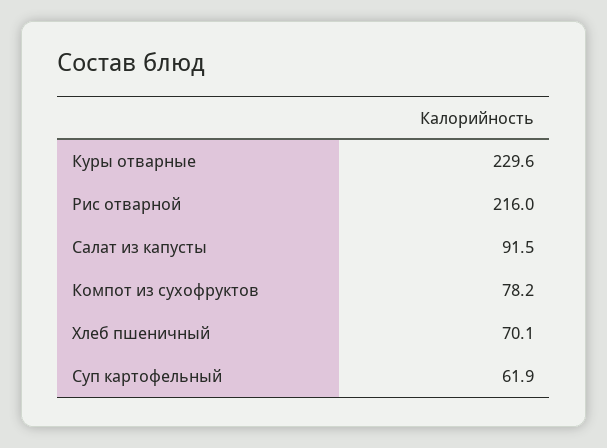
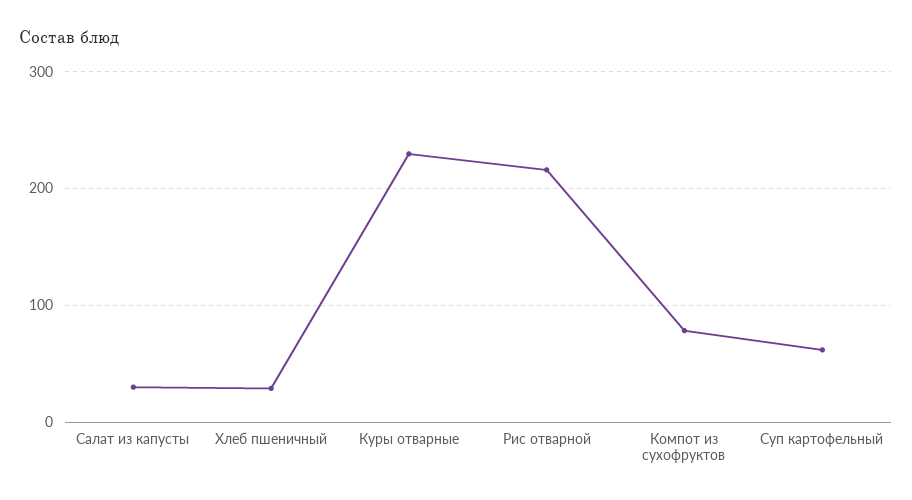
Салат из капусты: 91.5 -> 30
Хлеб пшеничный: 70.1 -> 30

